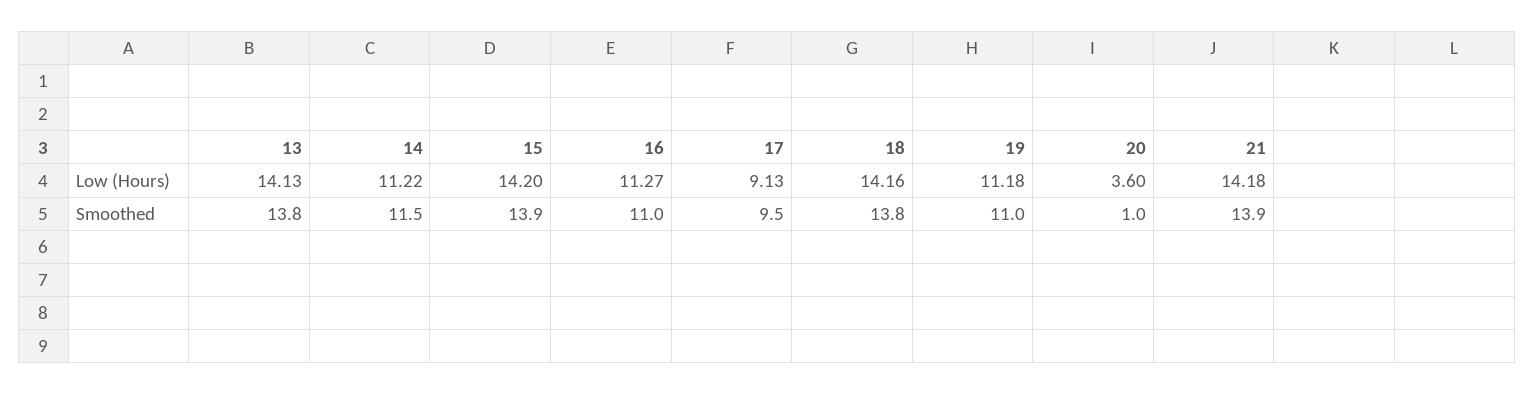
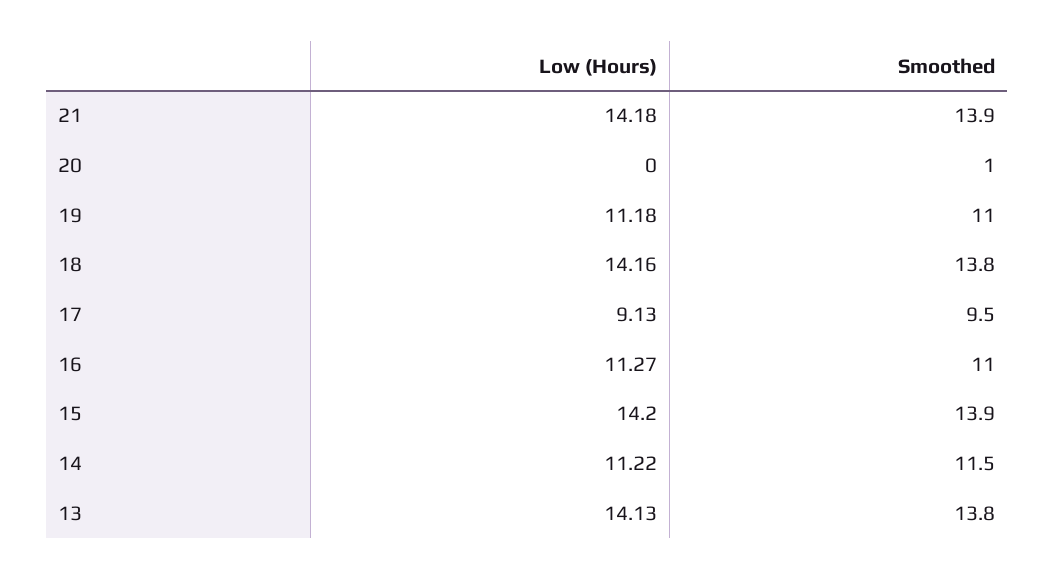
20, Low (Hours): 3.6 -> 0

